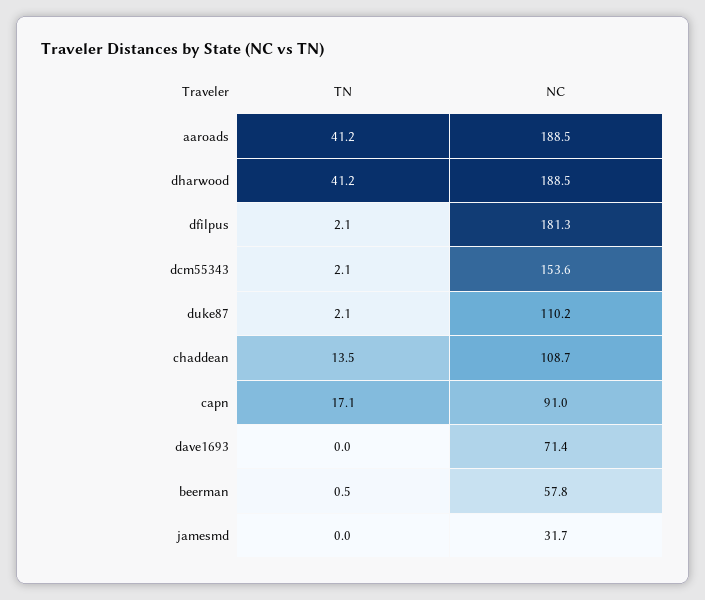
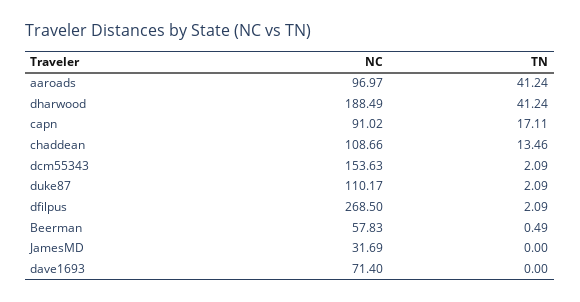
NC, aaroads: 188.5 -> 96.97
NC, dfilpus: 181.3 -> 268.5

